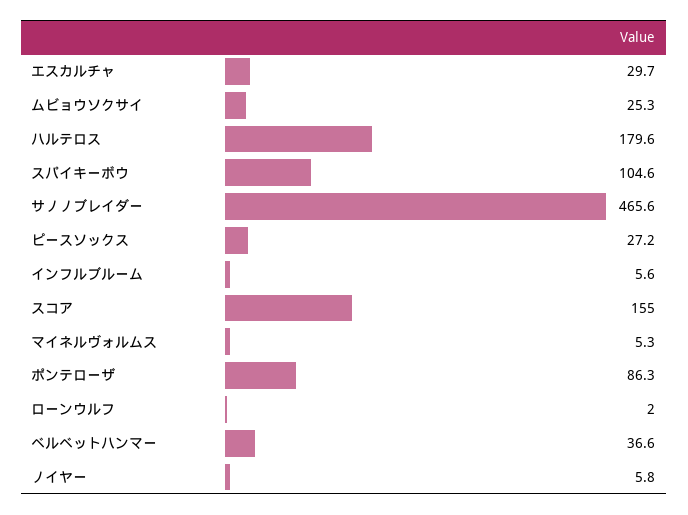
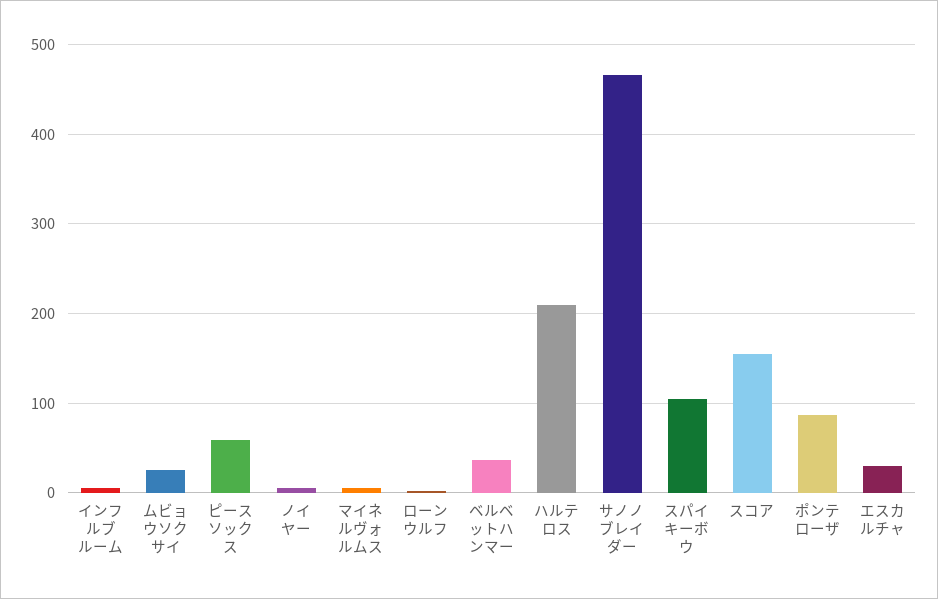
ハルテロス: 179.6 -> 210
ピースソックス: 27.2 -> 60

